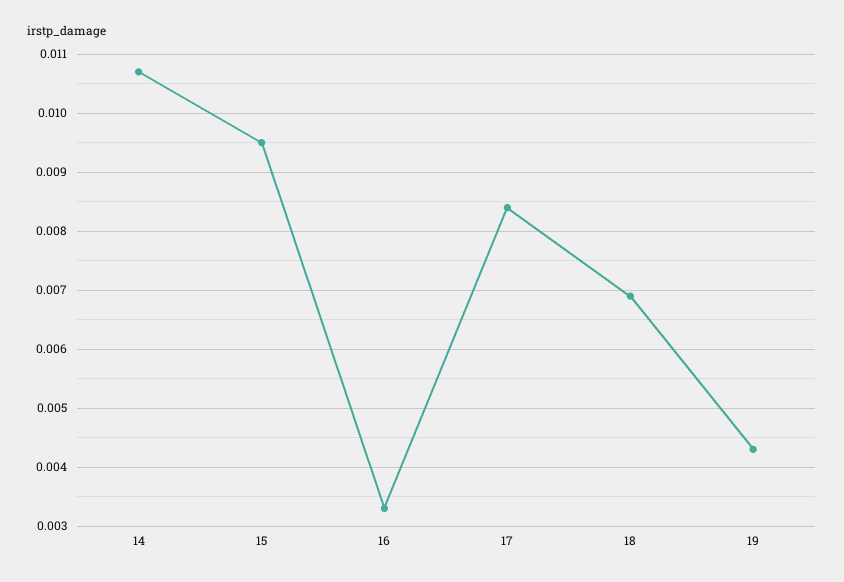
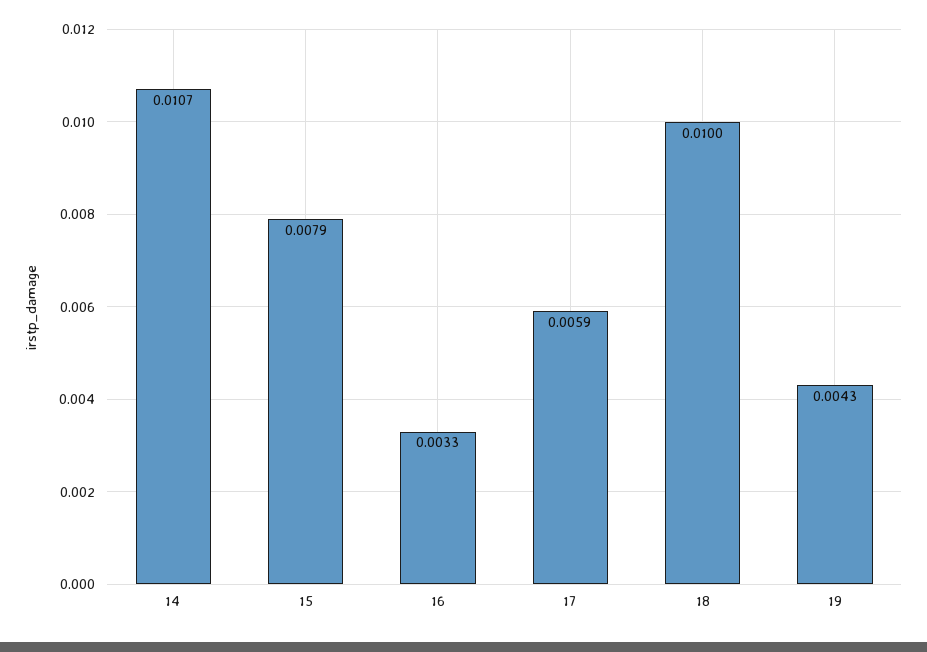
15: 0.0095 -> 0.0079
17: 0.0085 -> 0.0059
18: 0.007 -> 0.01

